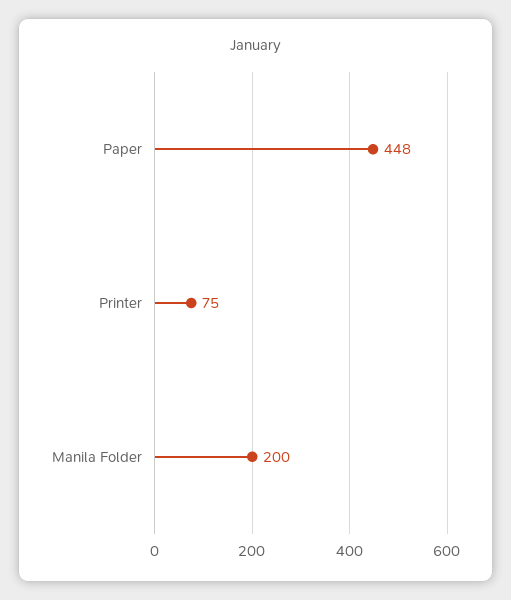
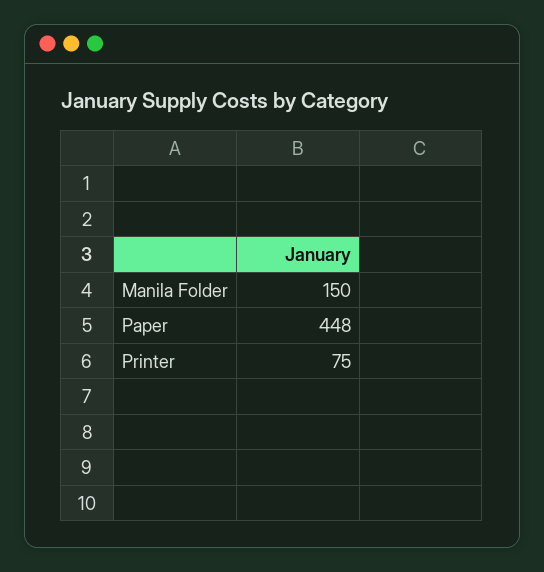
Manila Folder: 200 -> 150

